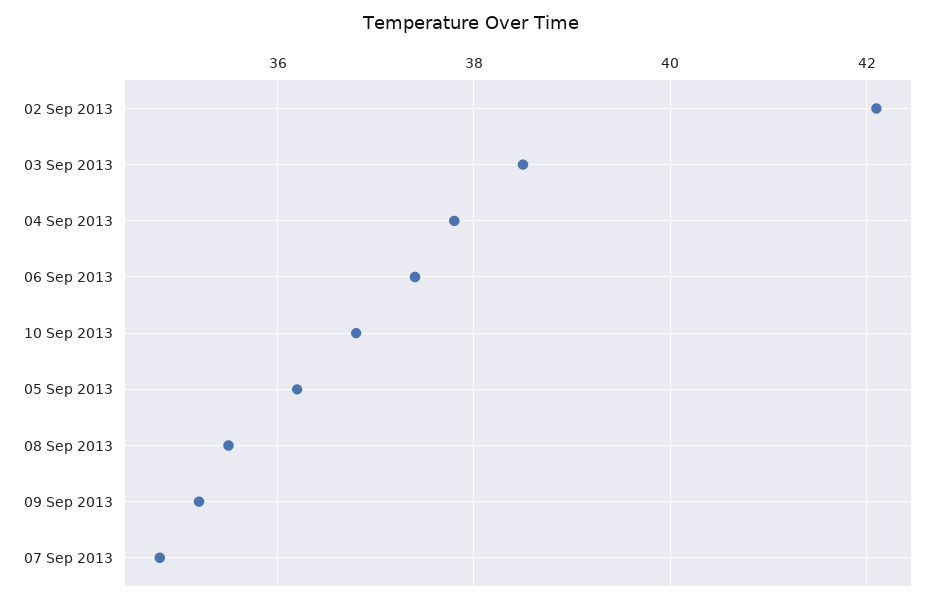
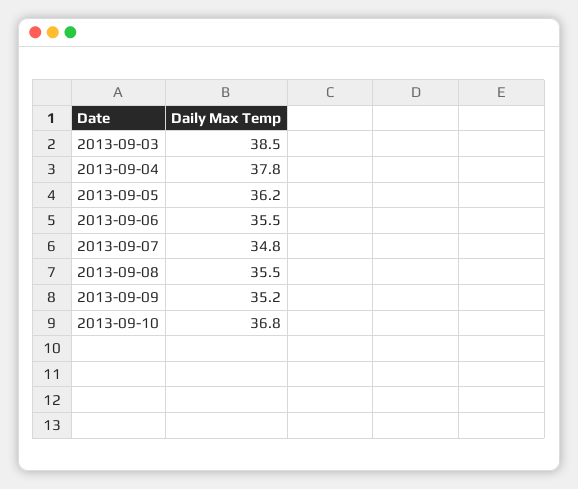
02 Sep 2013: 42 -> none
06 Sep 2013: 37.5 -> 35.5

